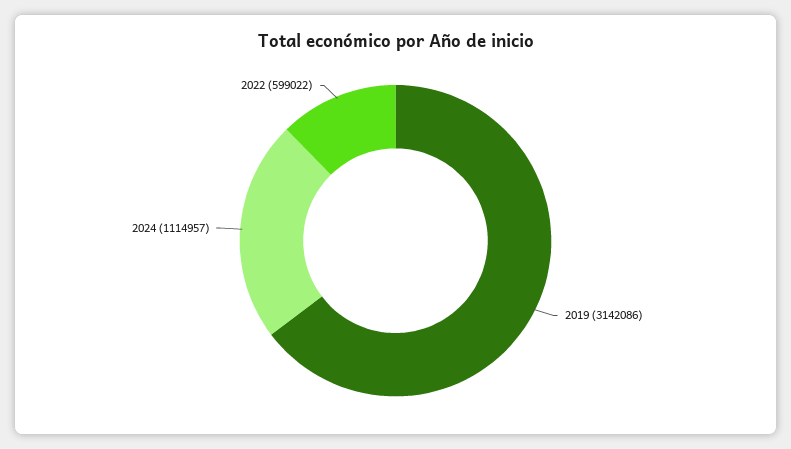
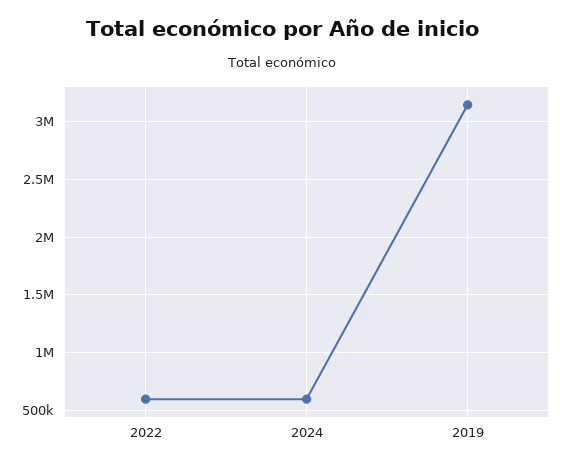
2024: 1114957 -> 600000

